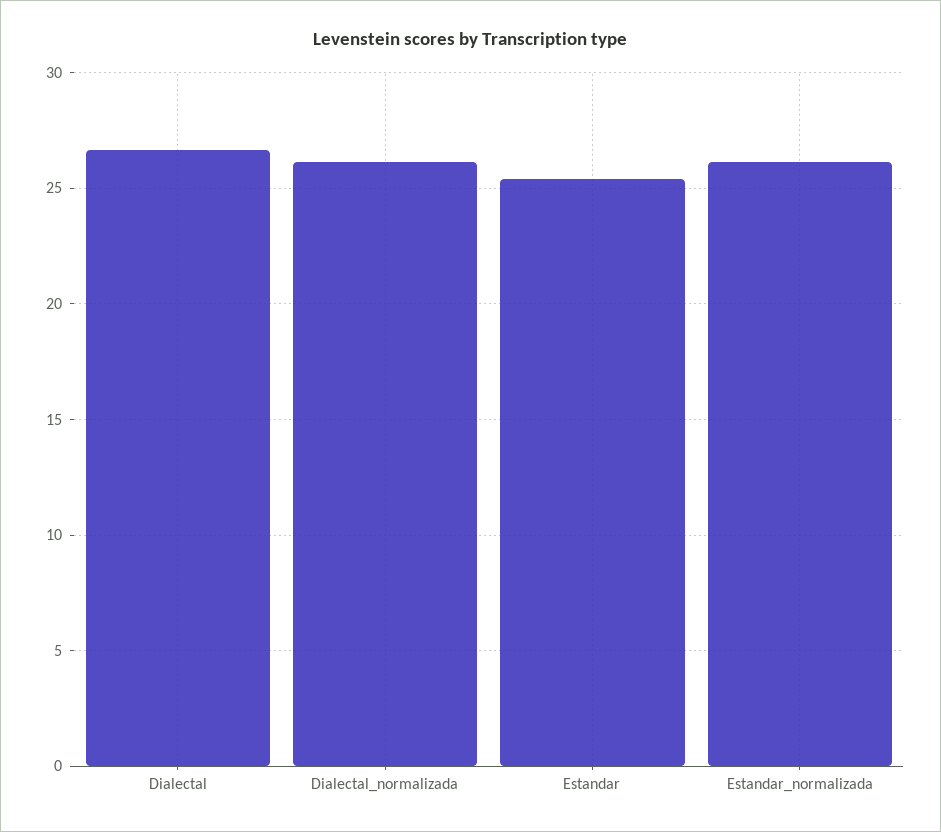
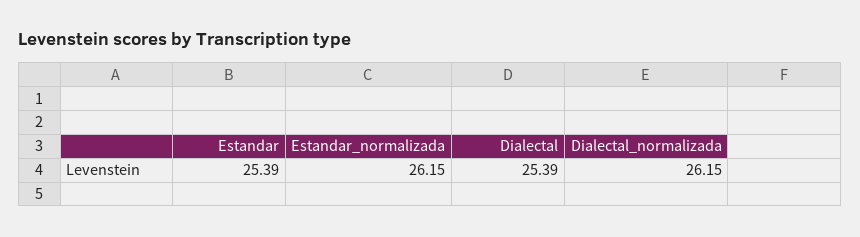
Dialectal: 26.5 -> 25.39

